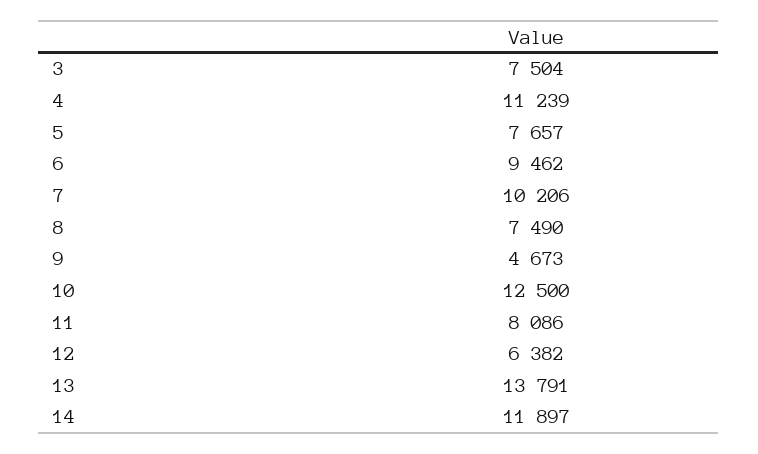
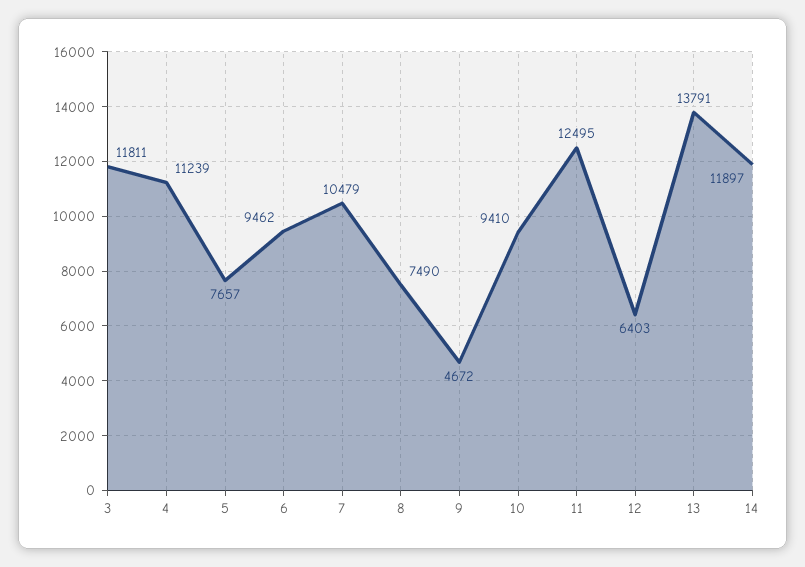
3: 7504 -> 11811
7: 10206 -> 10479
9: 4673 -> 4672
10: 12500 -> 9410
11: 8086 -> 12495
12: 6382 -> 6403

